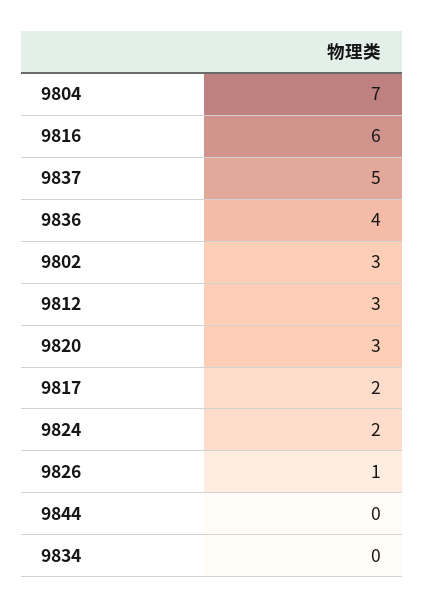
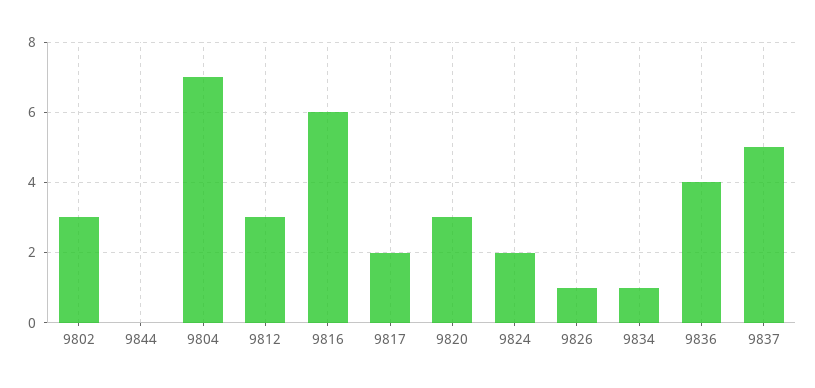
9834: 0 -> 1

